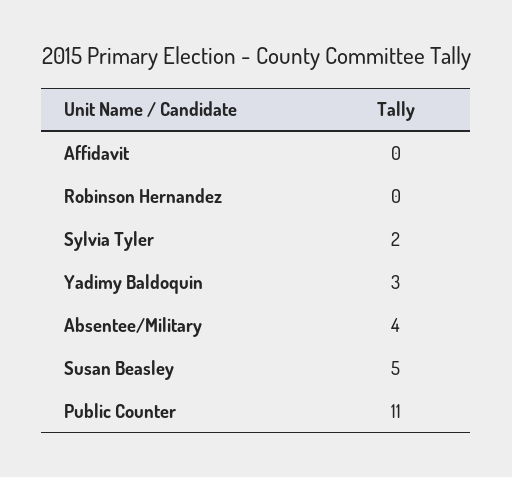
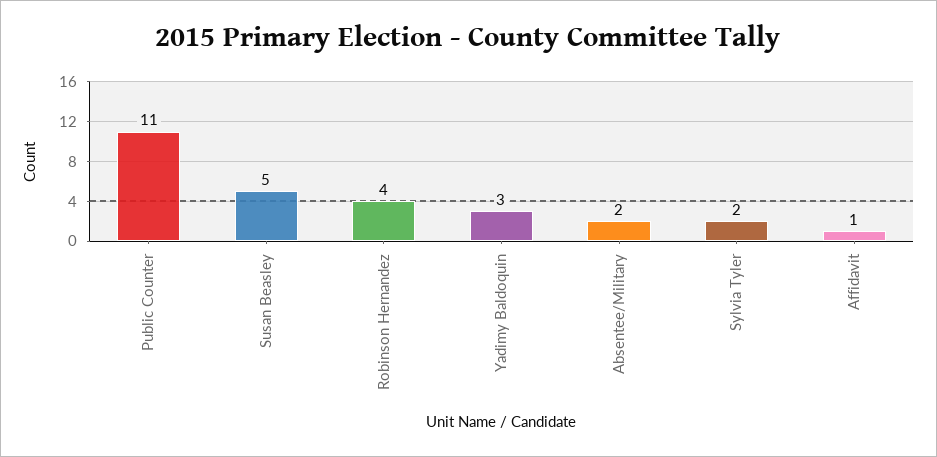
Affidavit: 0 -> 1
Robinson Hernandez: 0 -> 4
Absentee/Military: 4 -> 2

